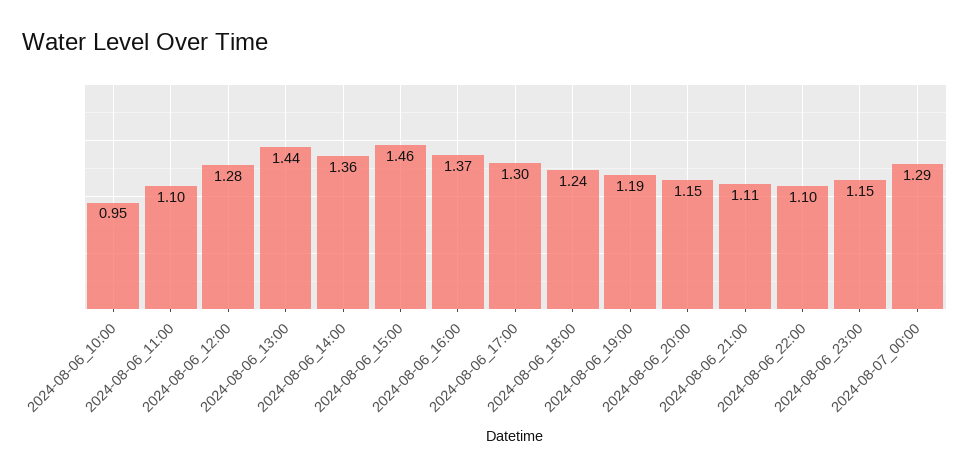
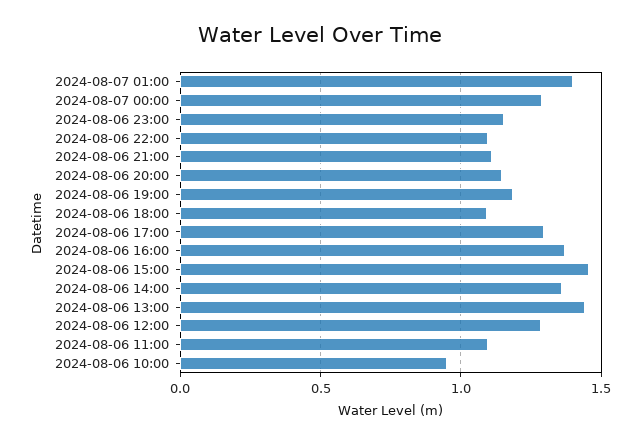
2024-08-06_18:00: 1.24 -> 1.1
2024-08-07 01:00: none -> 1.4

